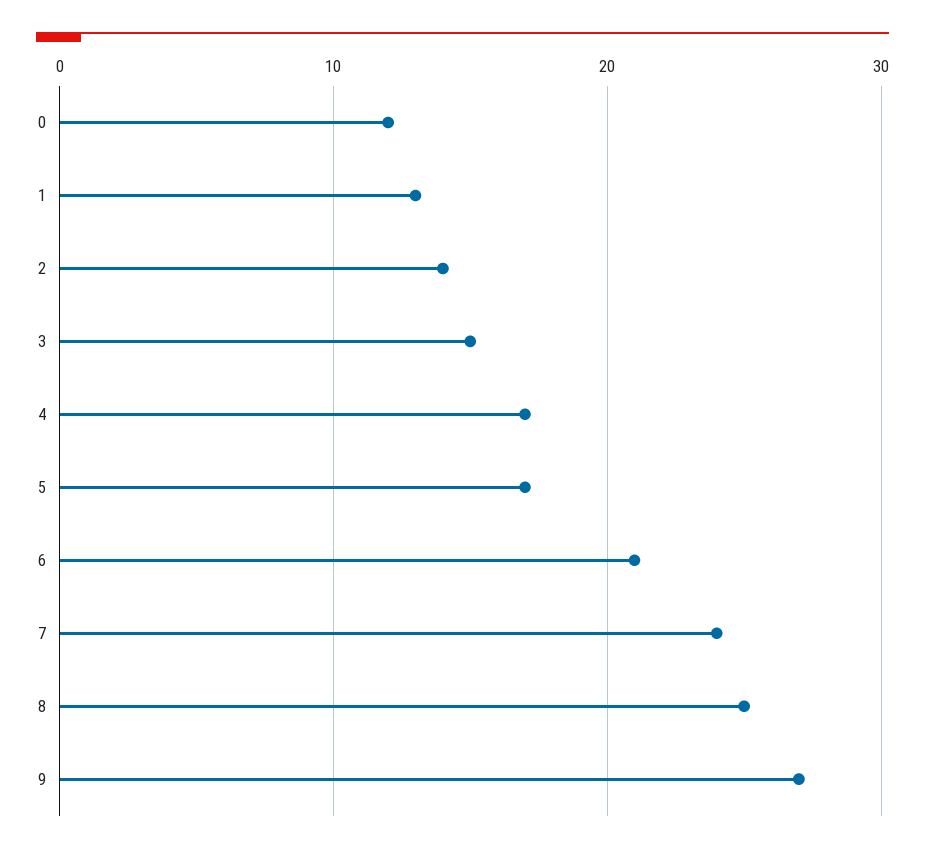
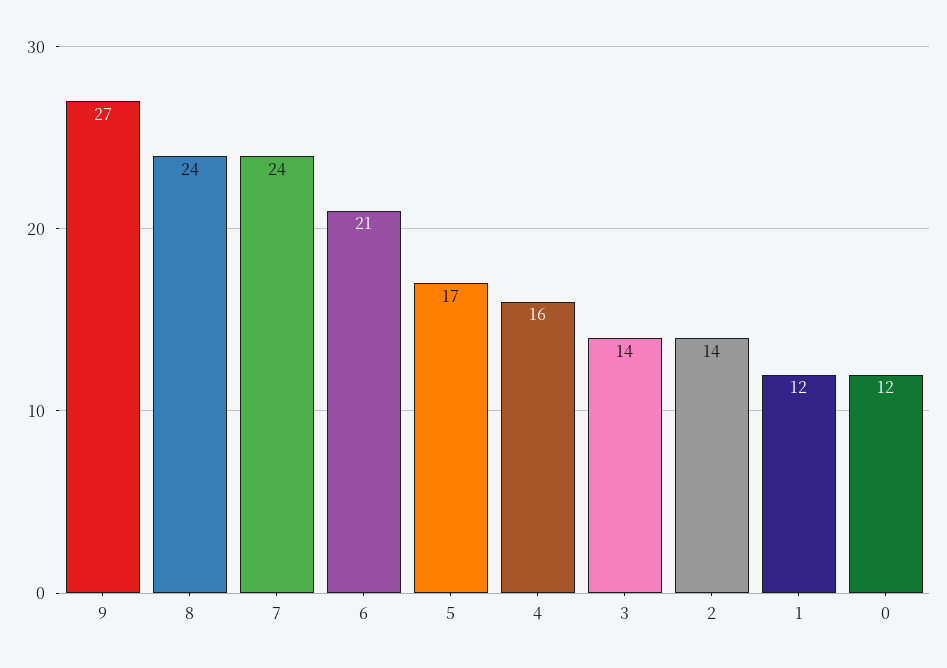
1: 13 -> 12
3: 15 -> 14
4: 17 -> 16
8: 25 -> 24

